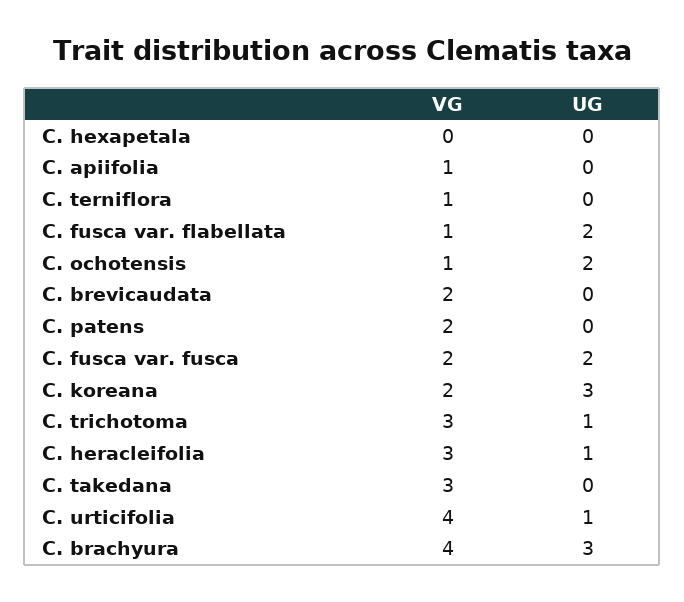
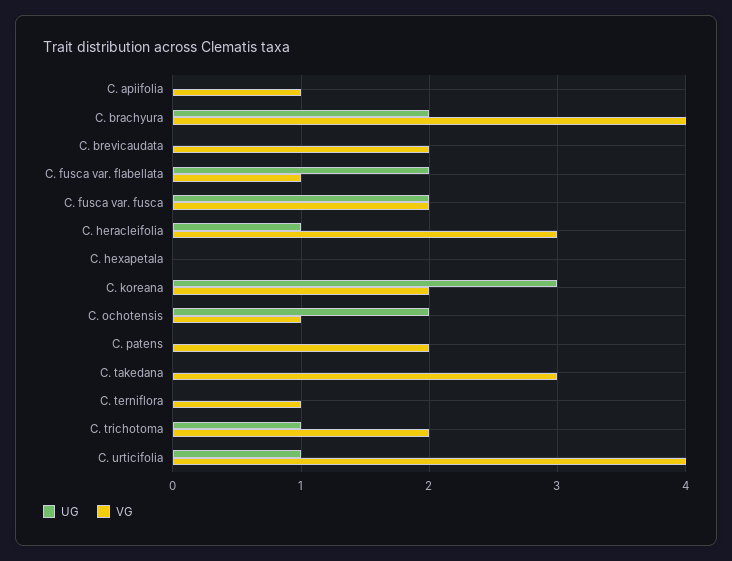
VG, C. trichotoma: 3 -> 2
UG, C. brachyura: 3 -> 2

